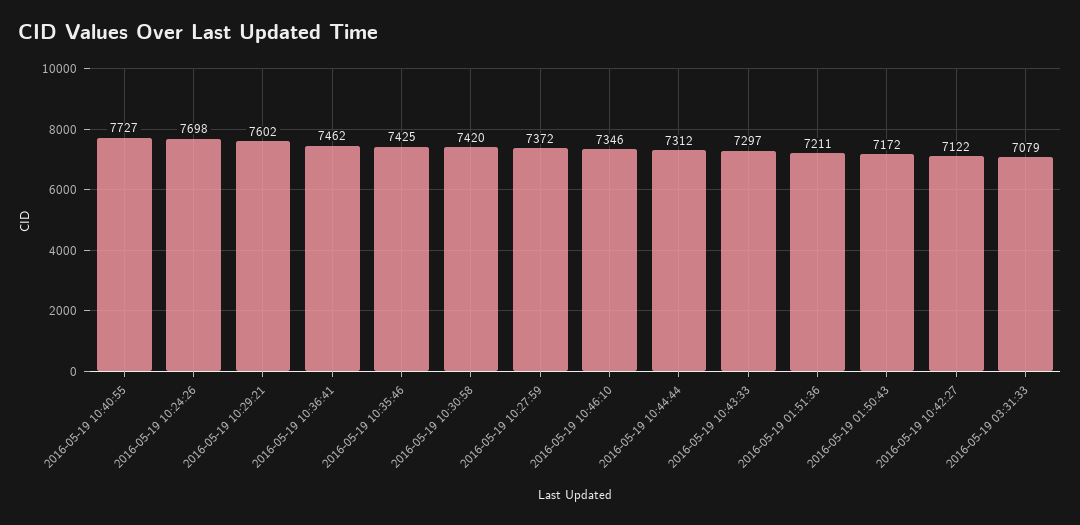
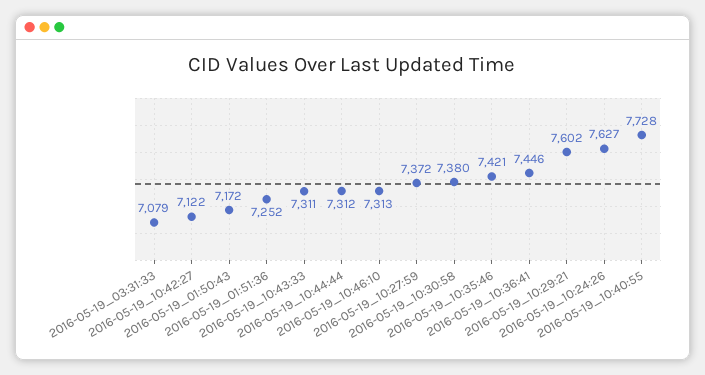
2016-05-19 10:40:55: 7727 -> 7728
2016-05-19 10:24:26: 7698 -> 7627
2016-05-19 10:36:41: 7462 -> 7446
2016-05-19 10:35:46: 7425 -> 7421
2016-05-19 10:30:58: 7420 -> 7380
2016-05-19 10:46:10: 7346 -> 7313
2016-05-19 10:43:33: 7297 -> 7311
2016-05-19 01:51:36: 7211 -> 7252

